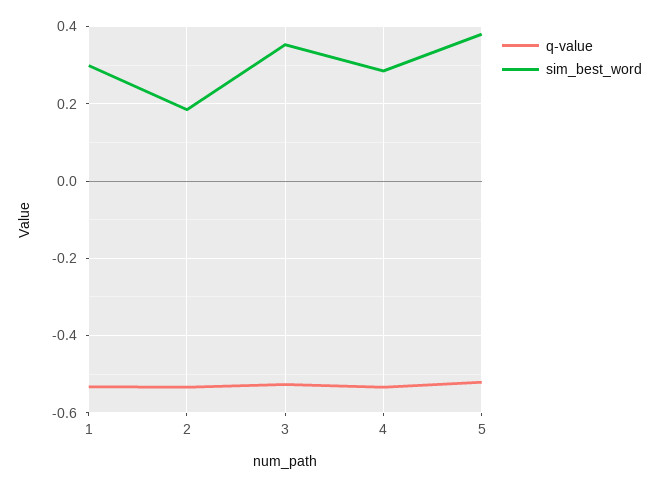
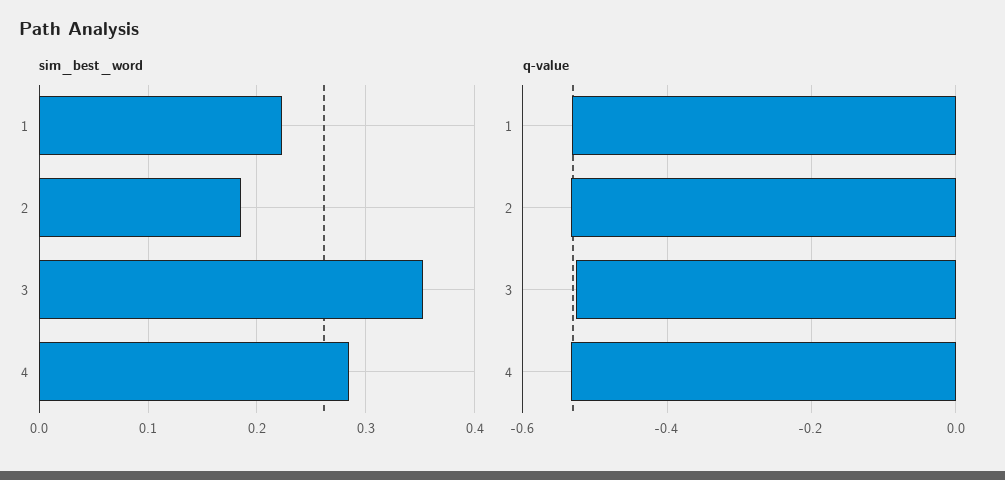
sim_best_word, 1: 0.3 -> 0.22
q-value, 5: -0.52 -> none
sim_best_word, 5: 0.38 -> none

